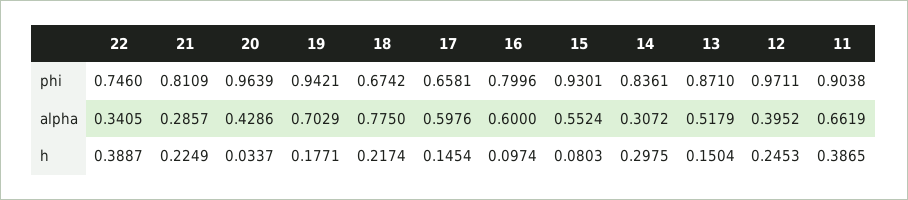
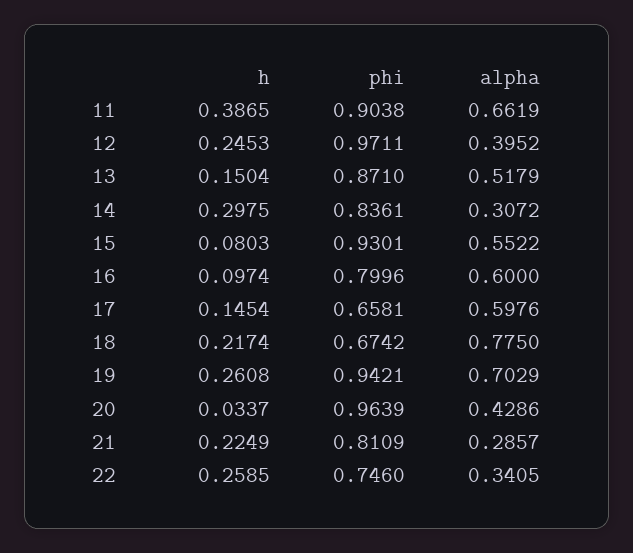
15, alpha: 0.5524 -> 0.5522
22, h: 0.3887 -> 0.2585
19, h: 0.1771 -> 0.2608

